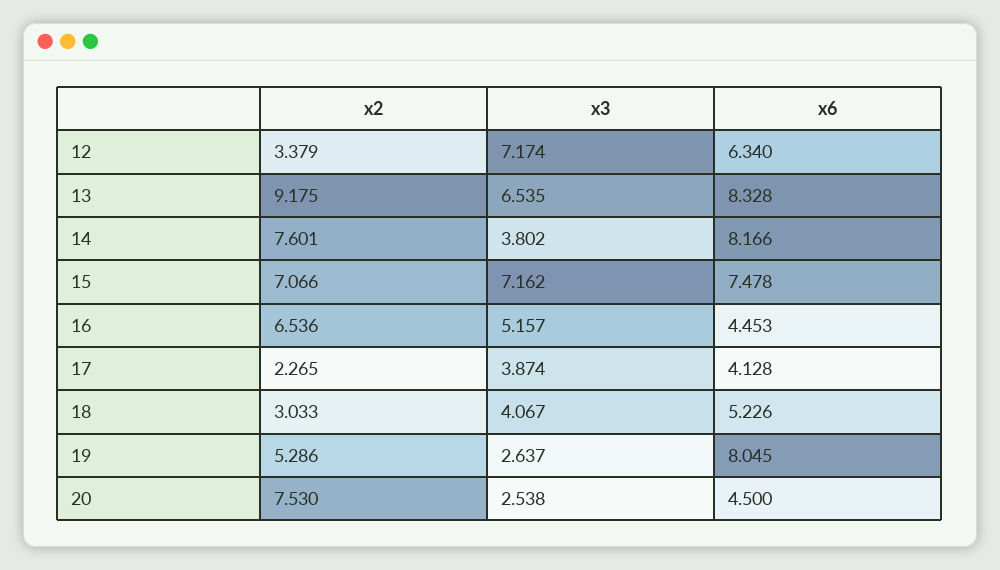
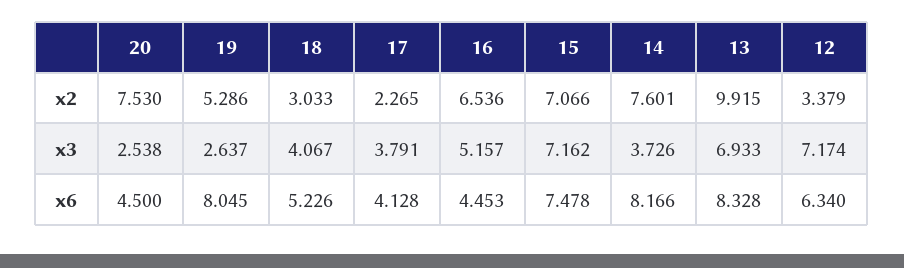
x2, 13: 9.175 -> 9.915
x3, 13: 6.535 -> 6.933
x3, 14: 3.802 -> 3.726
x3, 17: 3.874 -> 3.791

